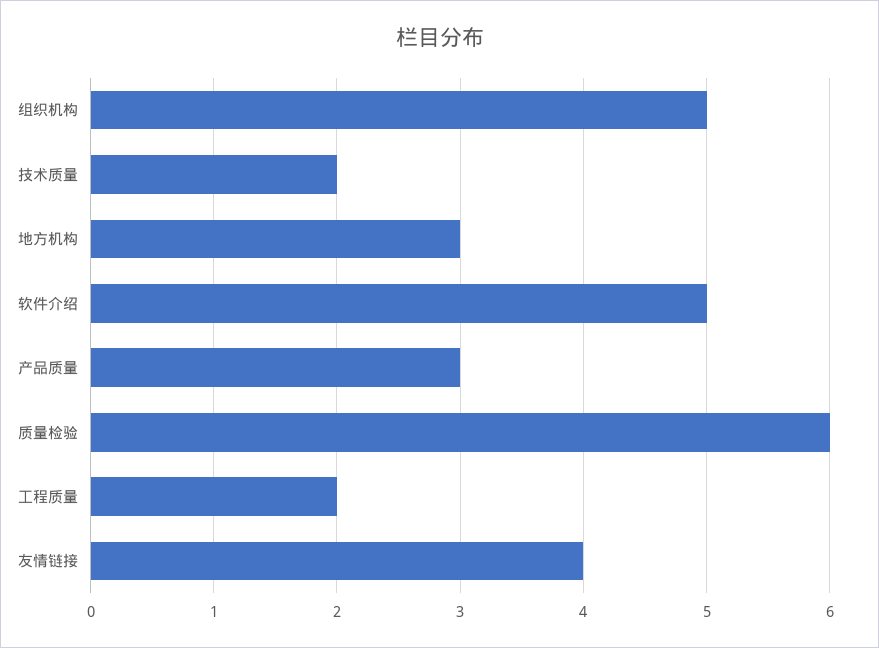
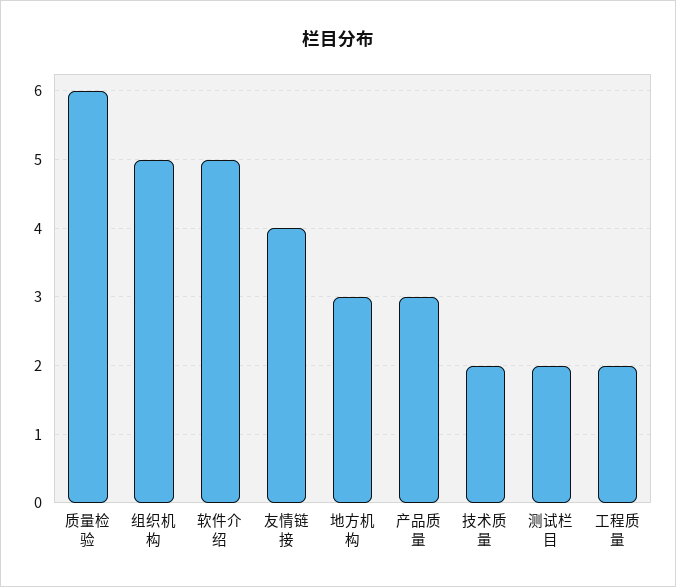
测试栏目: none -> 2

